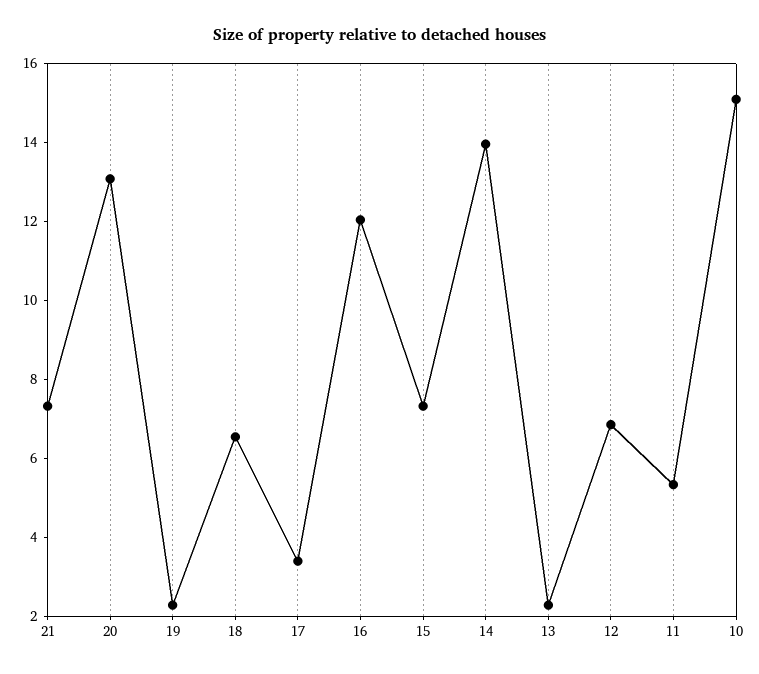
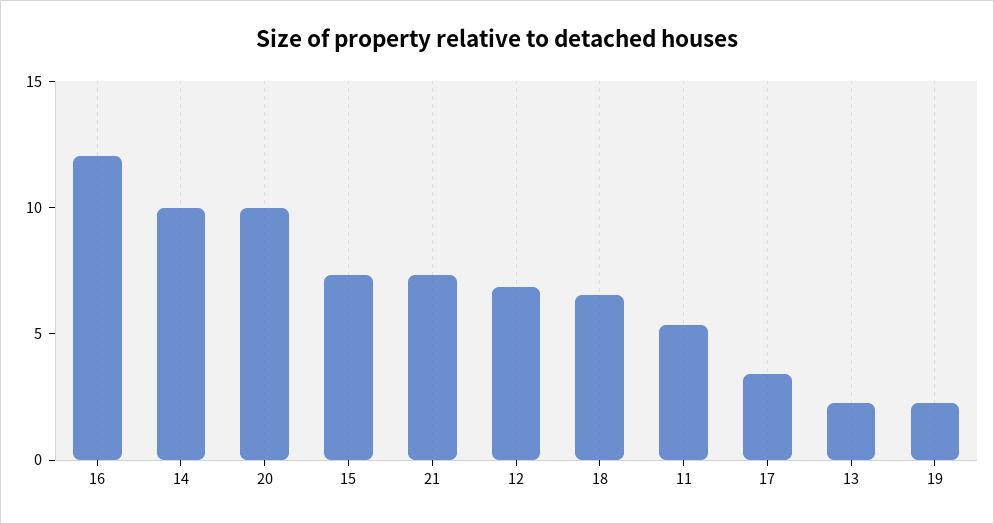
20: 13 -> 10
14: 14 -> 10
10: 15 -> none

